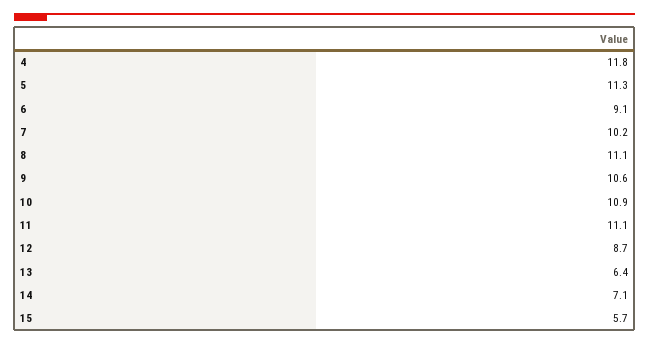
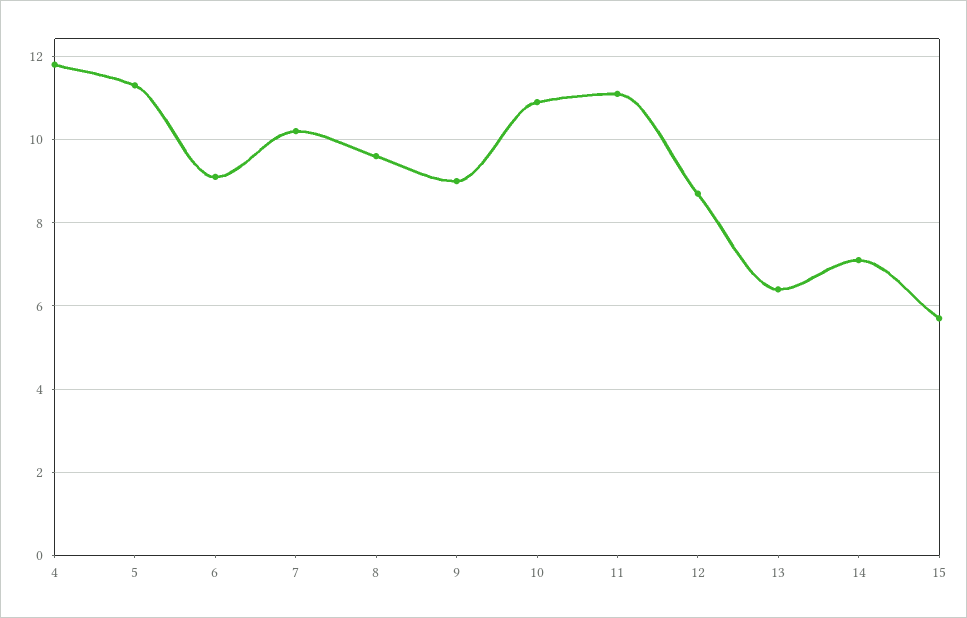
8: 11.1 -> 9.5
9: 10.6 -> 9

